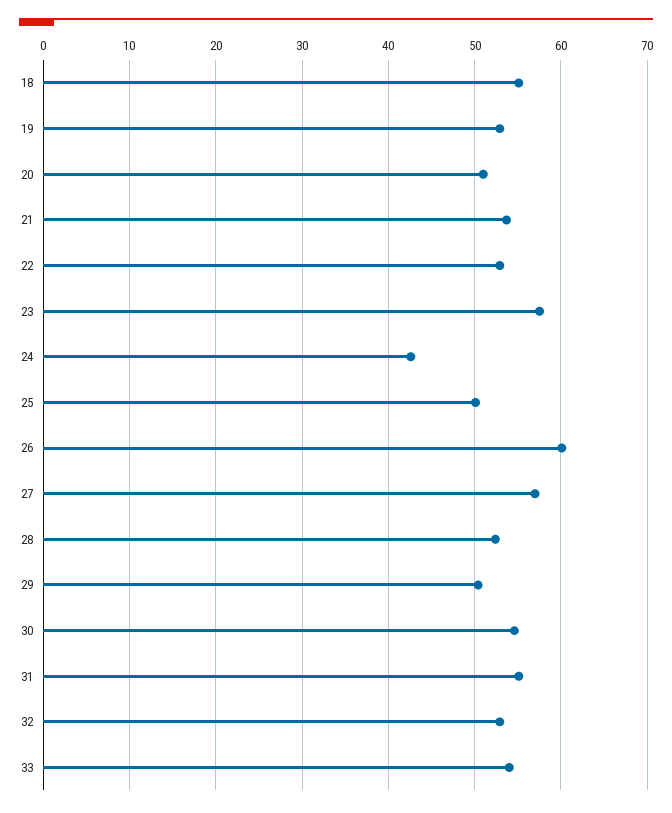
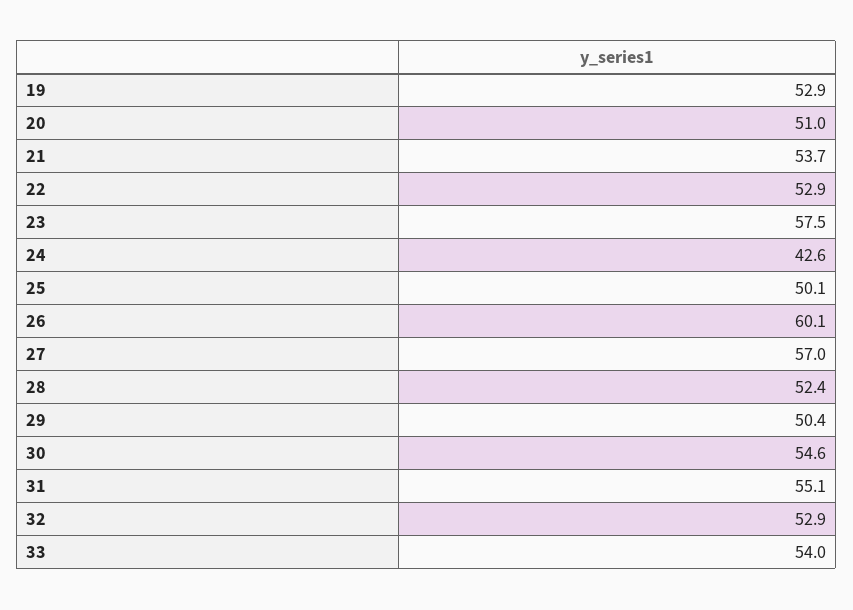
18: 55 -> none

